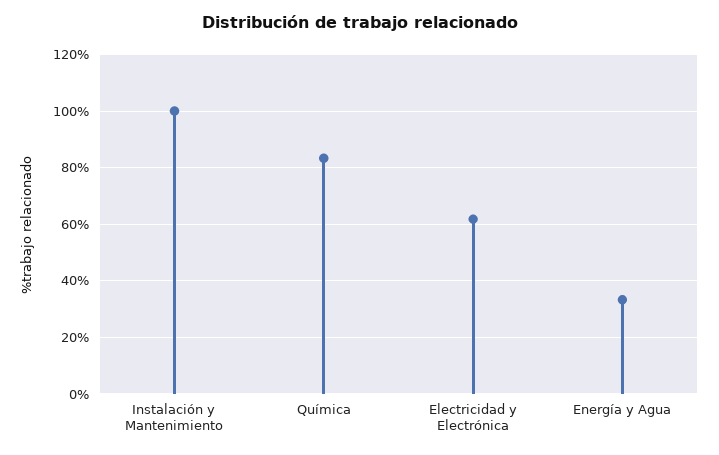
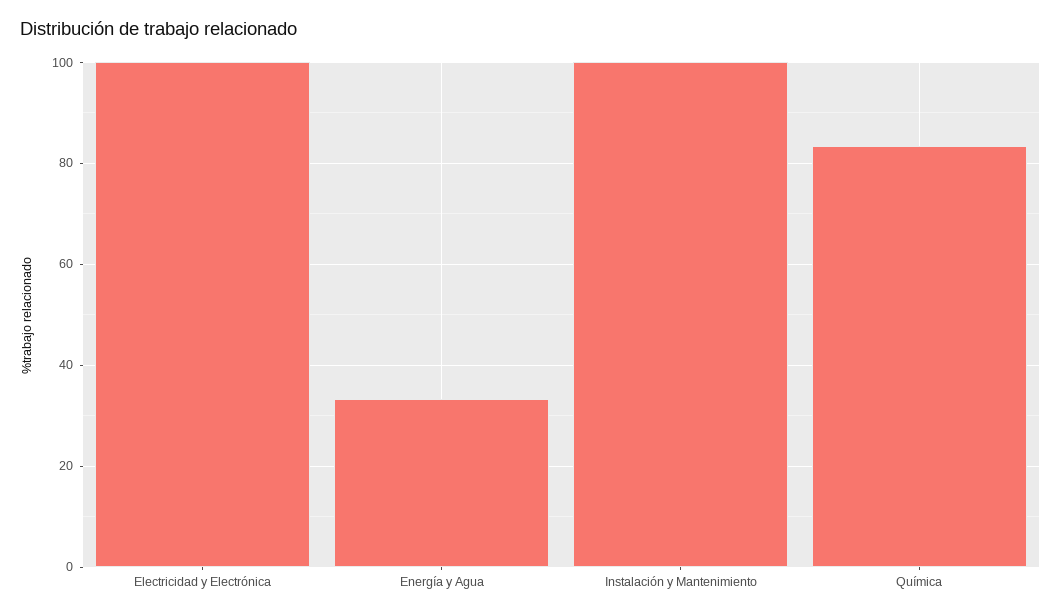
Electricidad y Electrónica: 62.5 -> 100

